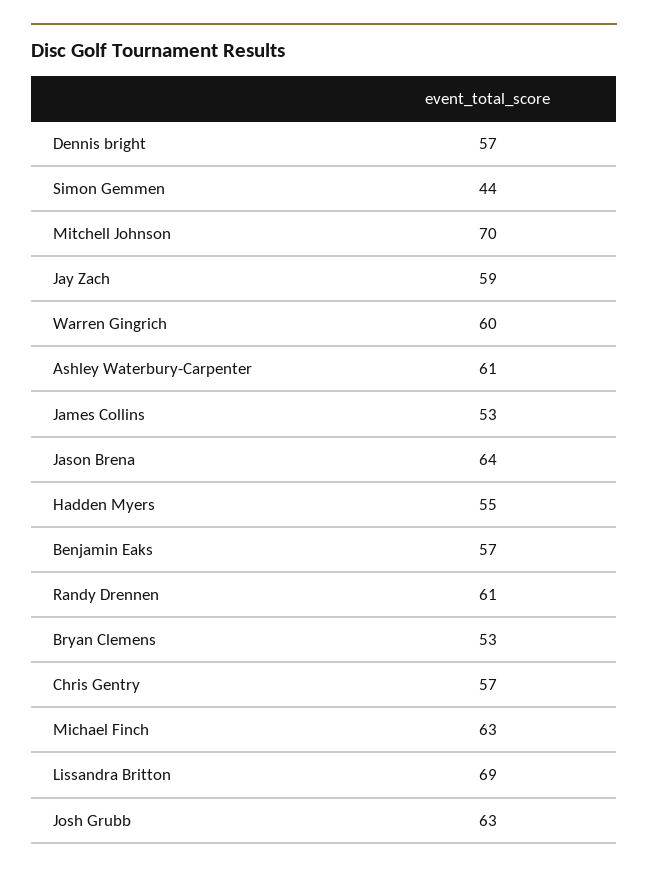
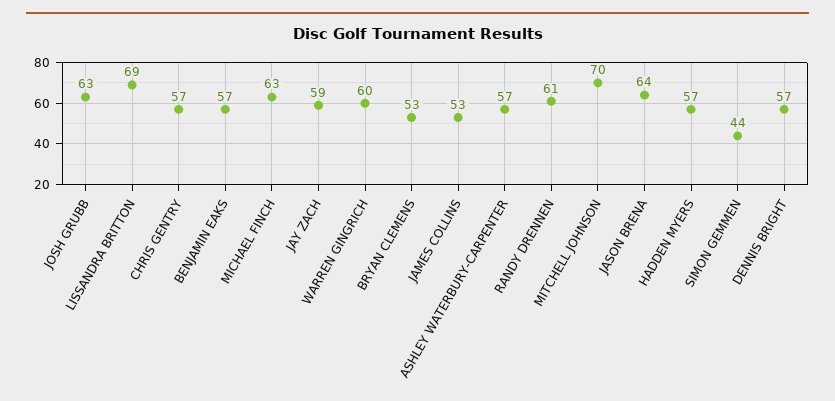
Ashley Waterbury-Carpenter: 61 -> 57
Hadden Myers: 55 -> 57

